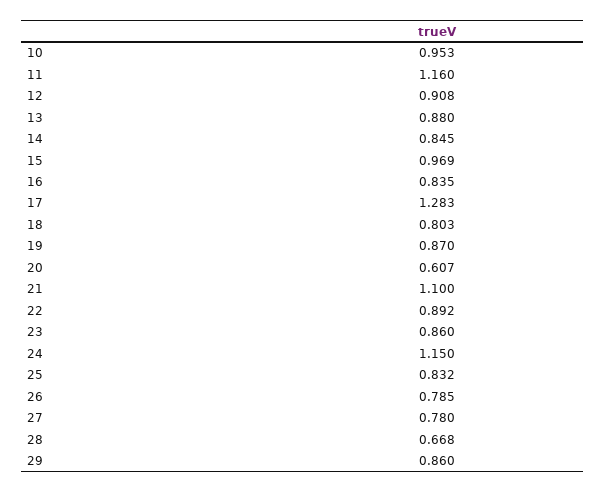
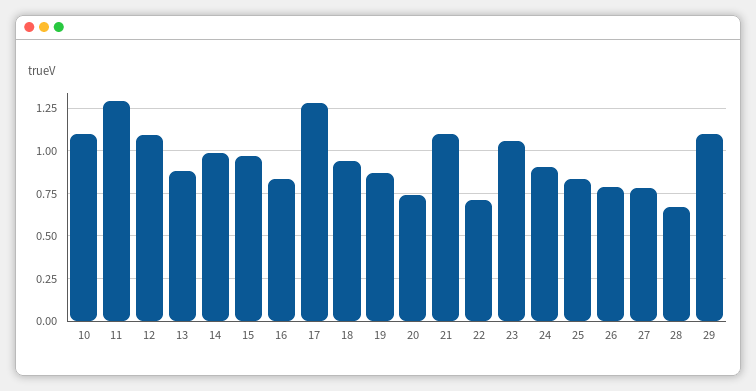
10: 0.953 -> 1.1
11: 1.16 -> 1.3
12: 0.908 -> 1.1
14: 0.845 -> 1
18: 0.803 -> 0.95
20: 0.607 -> 0.75
22: 0.892 -> 0.7
23: 0.86 -> 1.05
24: 1.15 -> 0.9
29: 0.86 -> 1.1

